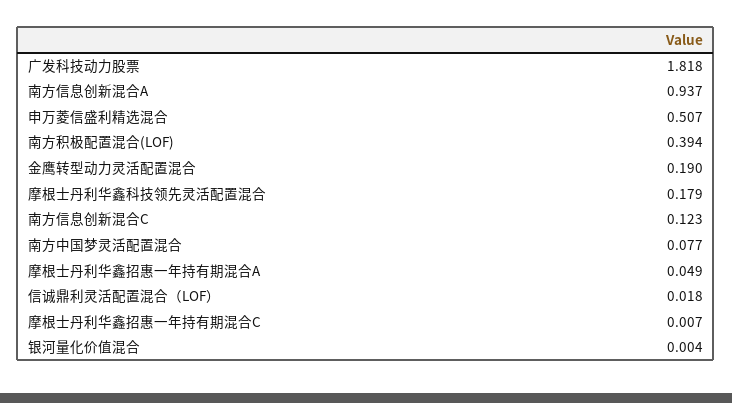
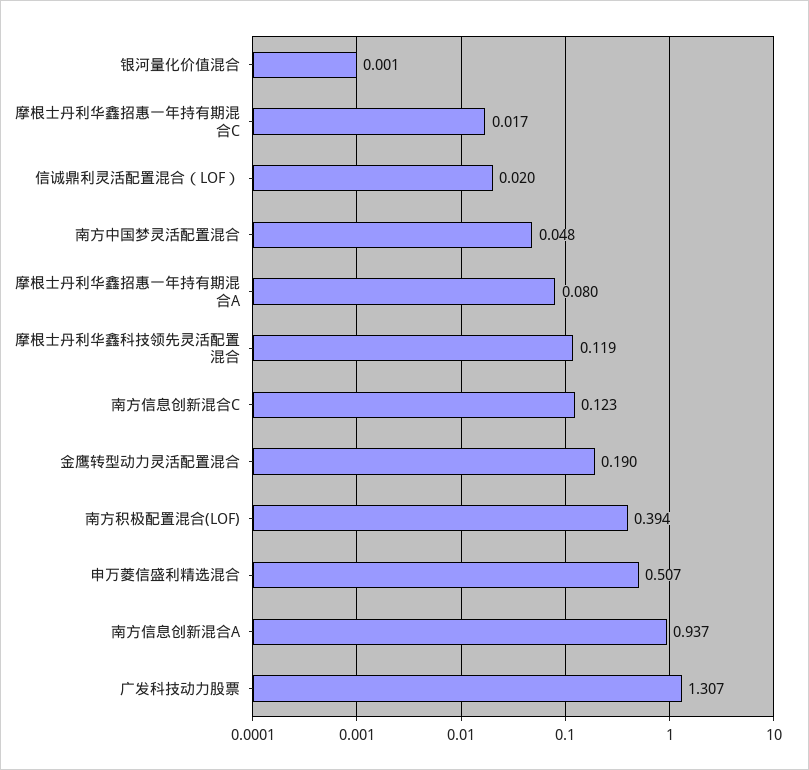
广发科技动力股票: 1.818 -> 1.307
摩根士丹利华鑫科技领先灵活配置混合: 0.179 -> 0.119
南方中国梦灵活配置混合: 0.077 -> 0.048
摩根士丹利华鑫招惠一年持有期混合A: 0.049 -> 0.08
信诚鼎利灵活配置混合（LOF）: 0.018 -> 0.02
摩根士丹利华鑫招惠一年持有期混合C: 0.007 -> 0.017
银河量化价值混合: 0.004 -> 0.001

